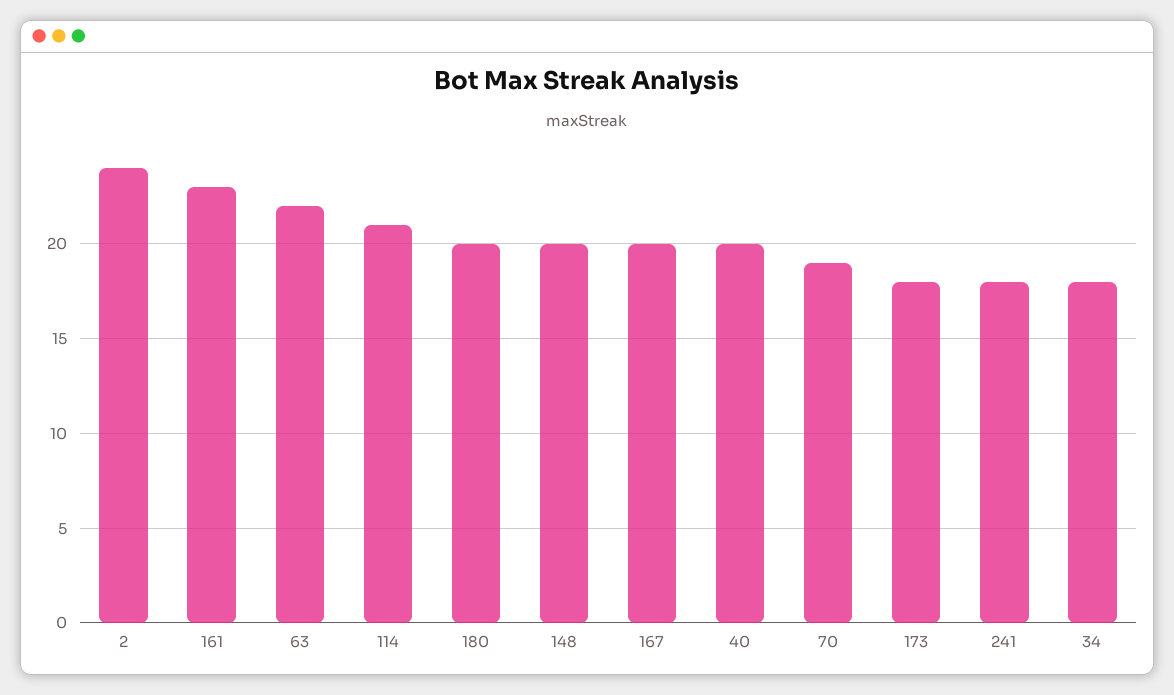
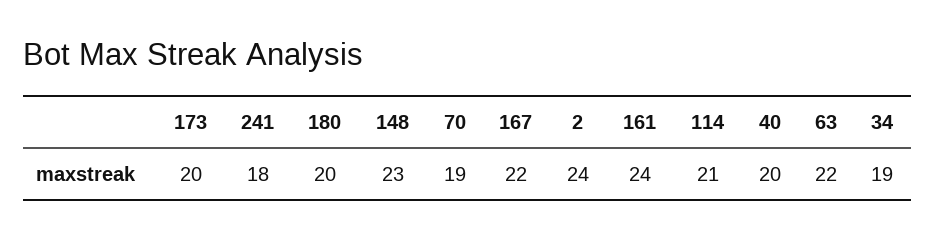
161: 23 -> 24
148: 20 -> 23
167: 20 -> 22
173: 18 -> 20
34: 18 -> 19

